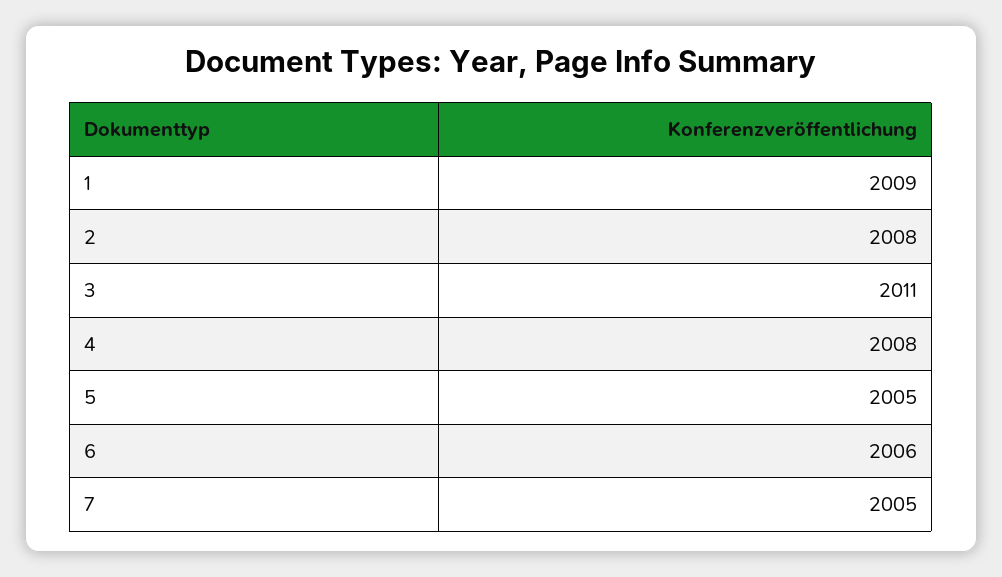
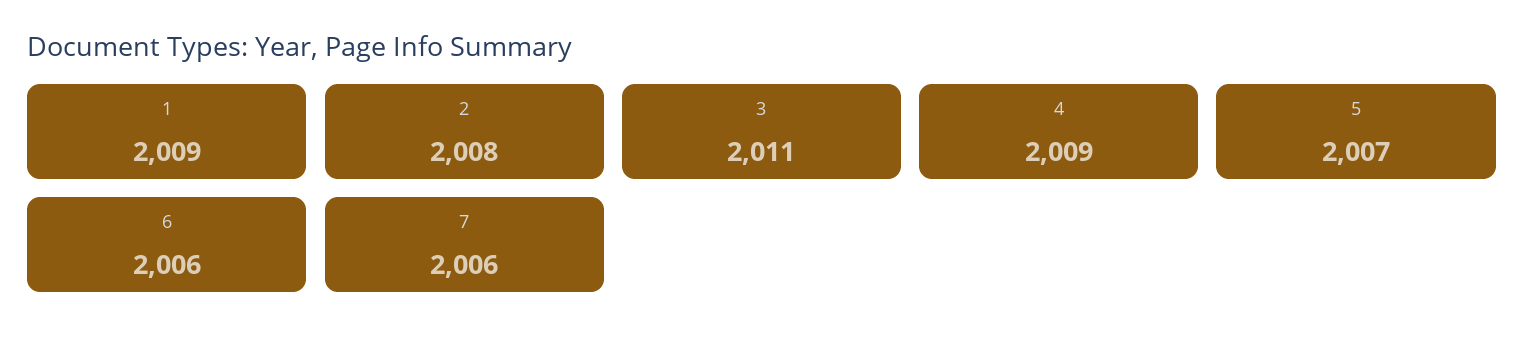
4: 2008 -> 2009
5: 2005 -> 2007
7: 2005 -> 2006

